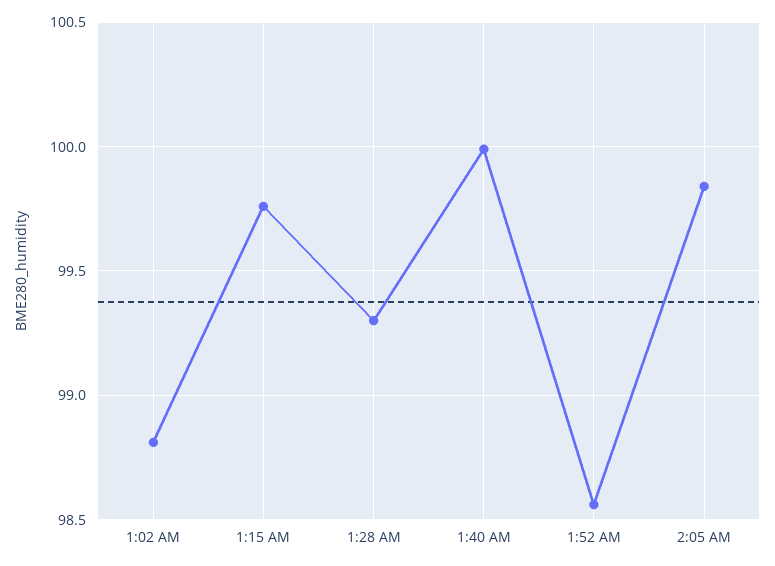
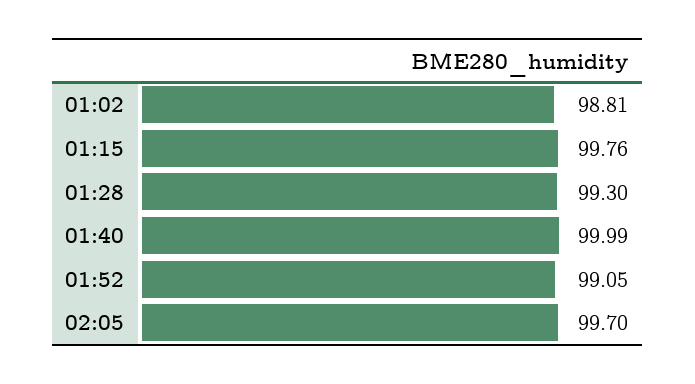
1:52 AM: 98.55 -> 99.05
2:05 AM: 99.85 -> 99.7

